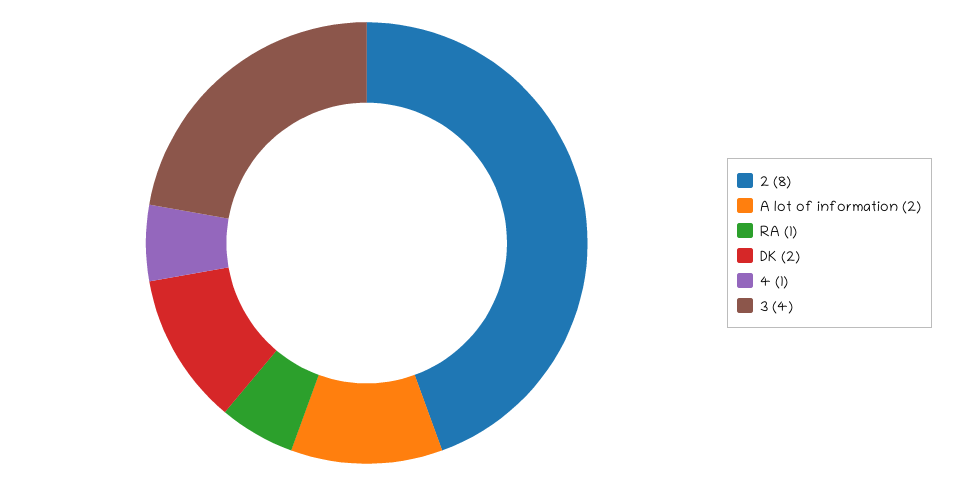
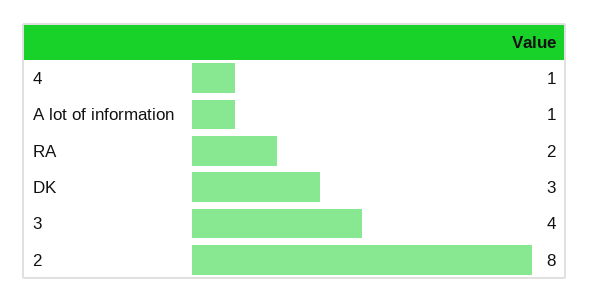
A lot of information: 2 -> 1
RA: 1 -> 2
DK: 2 -> 3

